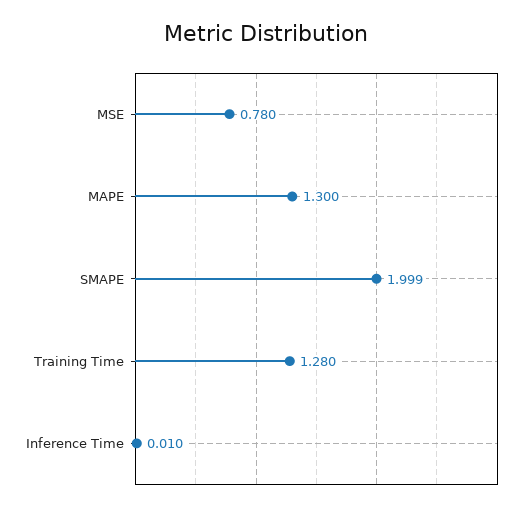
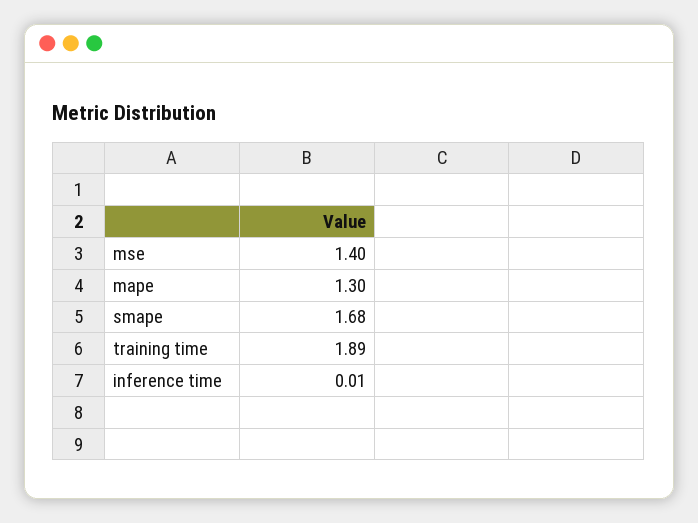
MSE: 0.78 -> 1.4
SMAPE: 1.999 -> 1.68
Training Time: 1.28 -> 1.89

